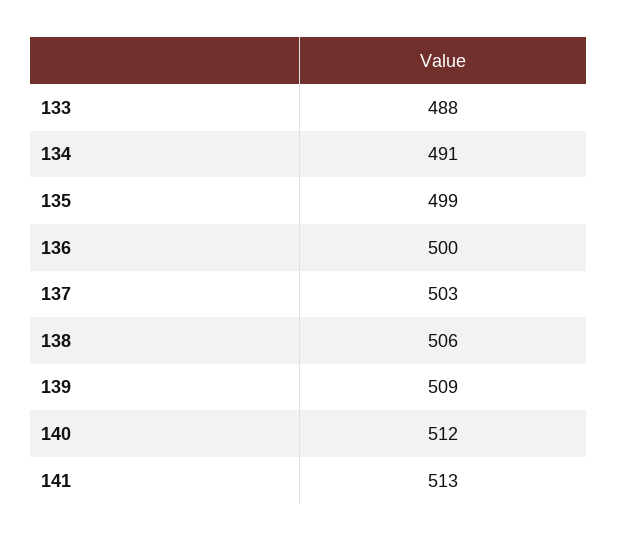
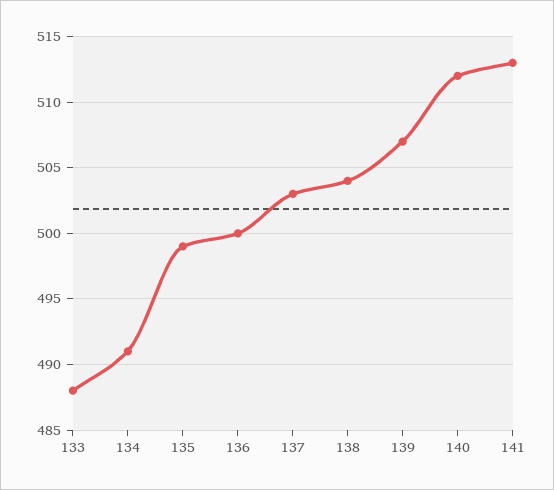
138: 506 -> 504
139: 509 -> 507

